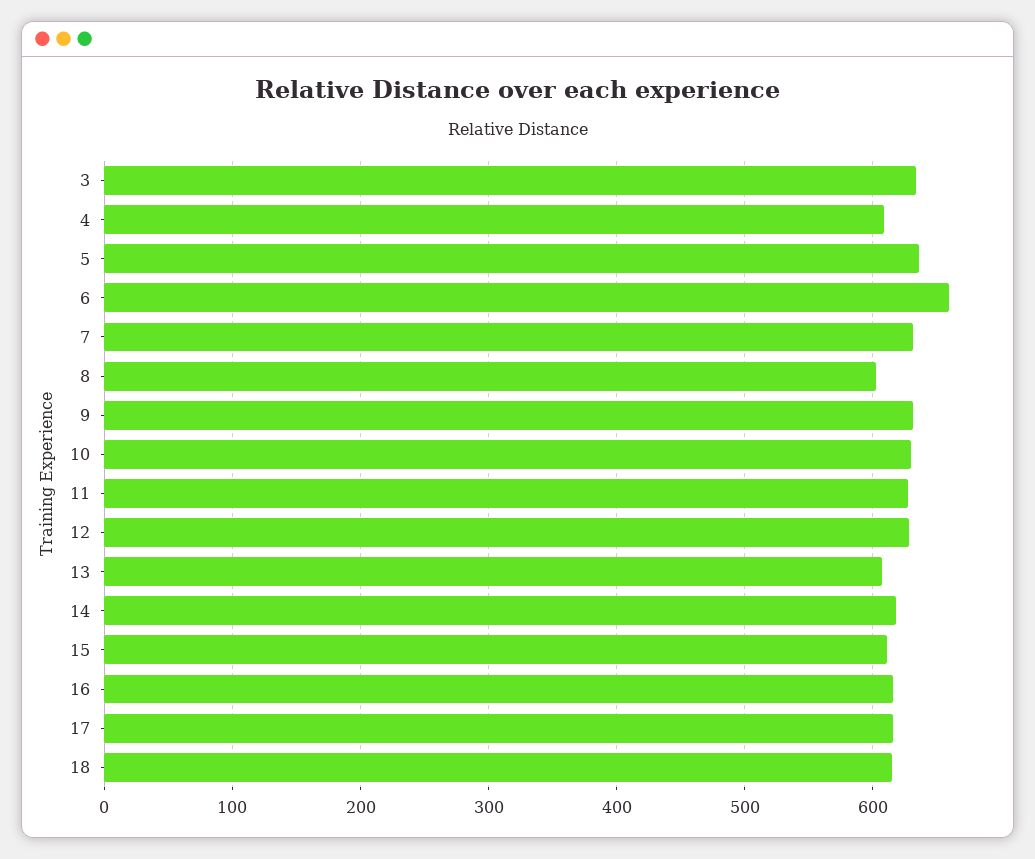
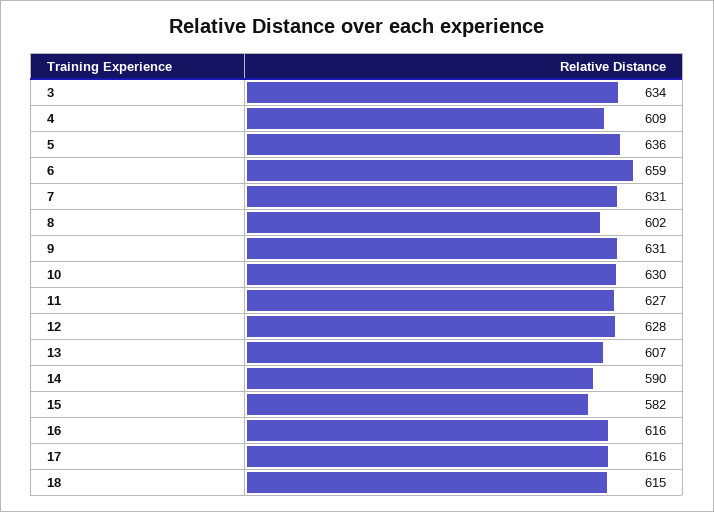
14: 620 -> 590
15: 610 -> 582

